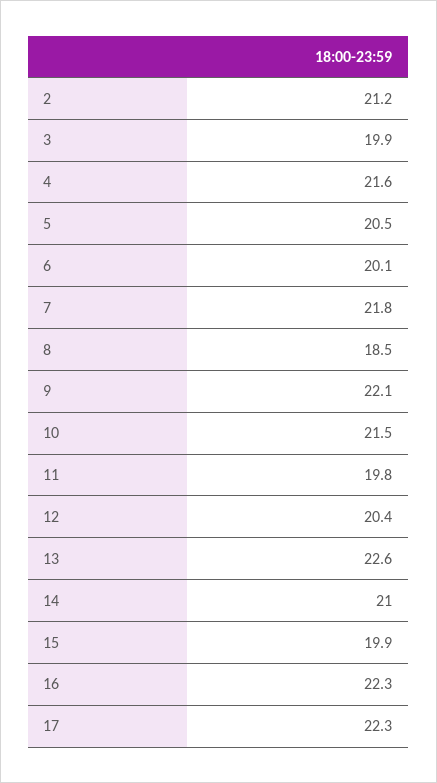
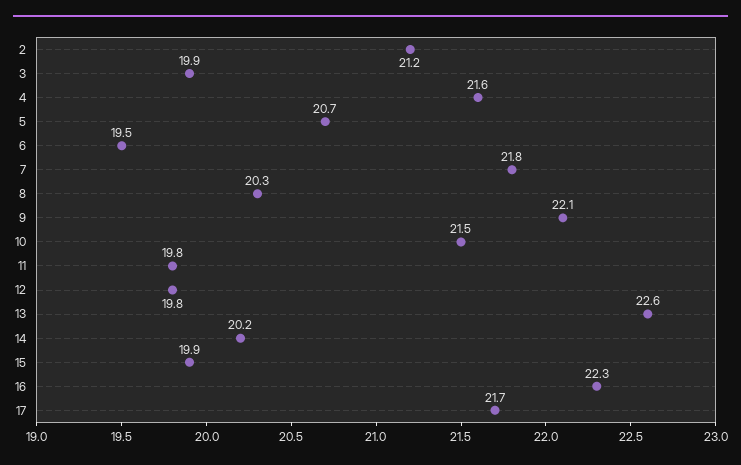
5: 20.5 -> 20.7
6: 20.1 -> 19.5
8: 18.5 -> 20.3
12: 20.4 -> 19.8
14: 21 -> 20.2
17: 22.3 -> 21.7

